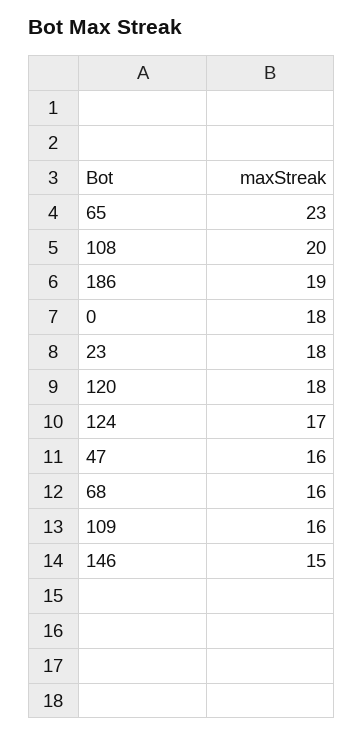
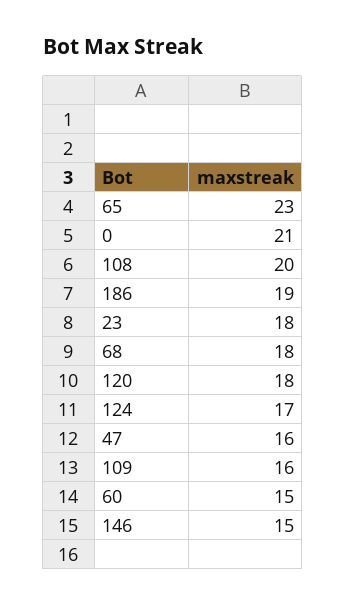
0: 18 -> 21
68: 16 -> 18
60: none -> 15

